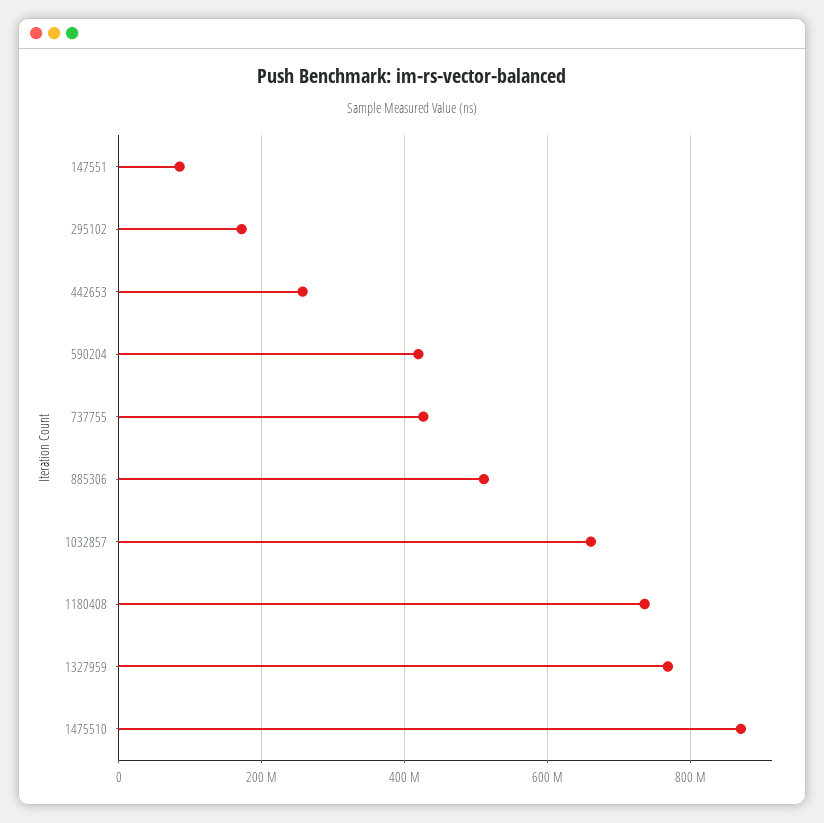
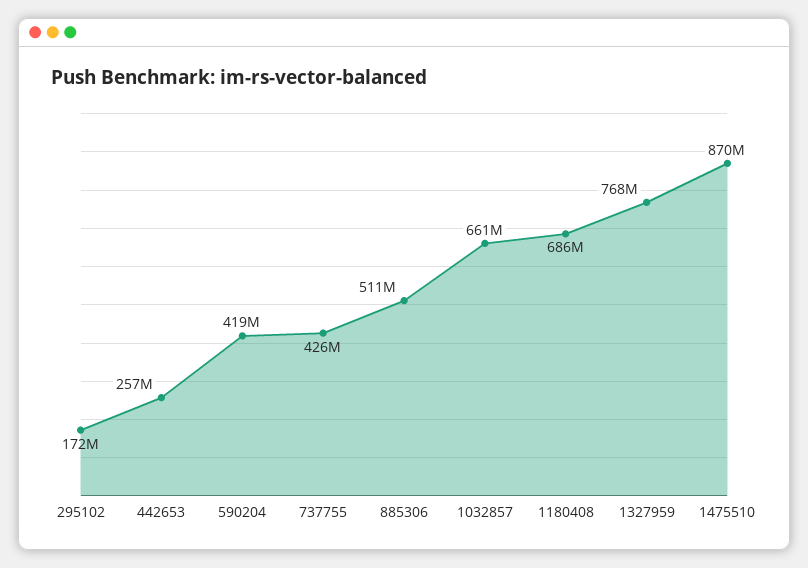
147551: 80000000 -> none
1180408: 740000000 -> 686000000

